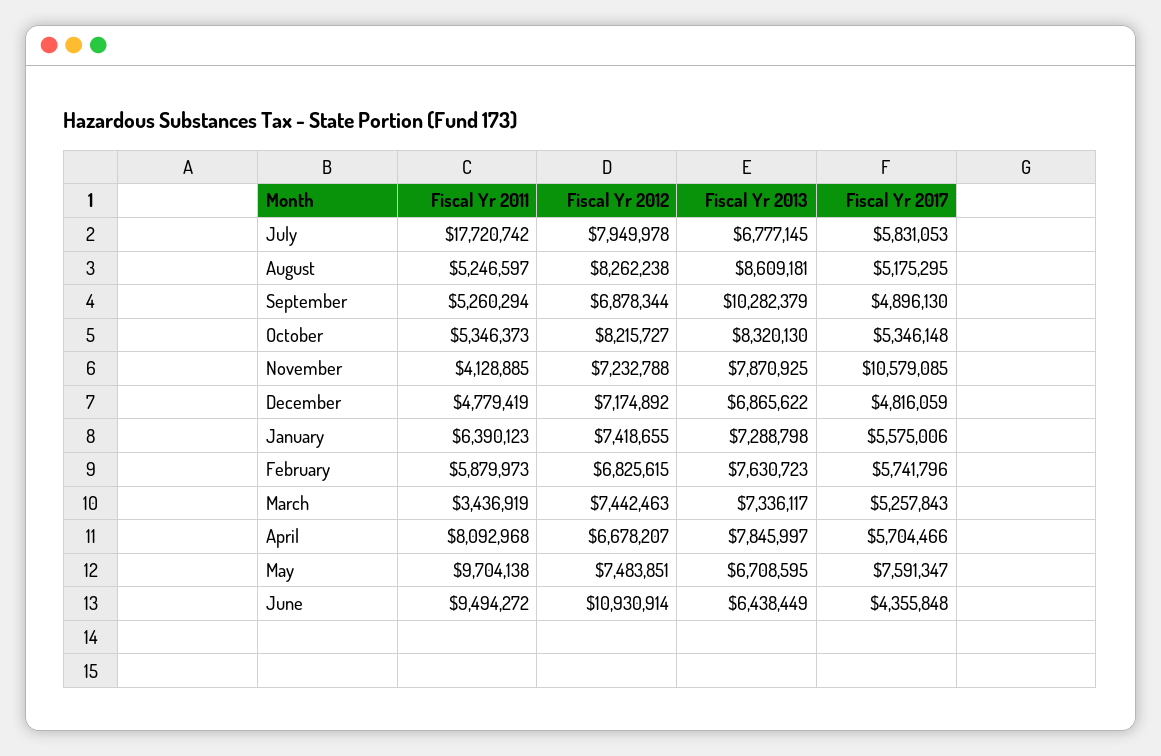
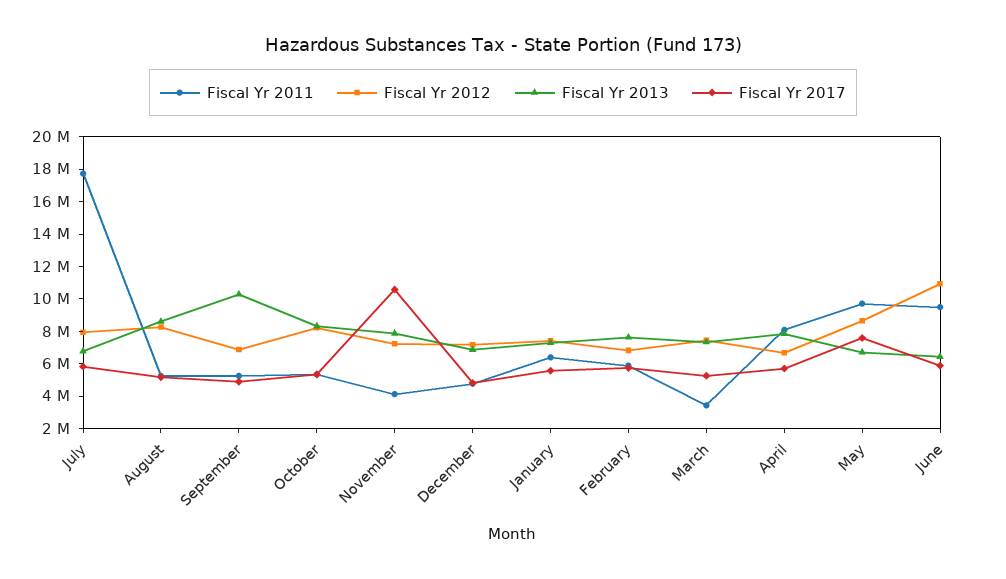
Fiscal Yr 2012, May: 7483851 -> 8500000
Fiscal Yr 2017, June: 4355848 -> 6000000

